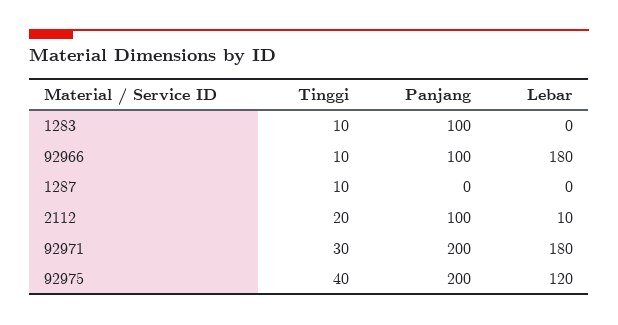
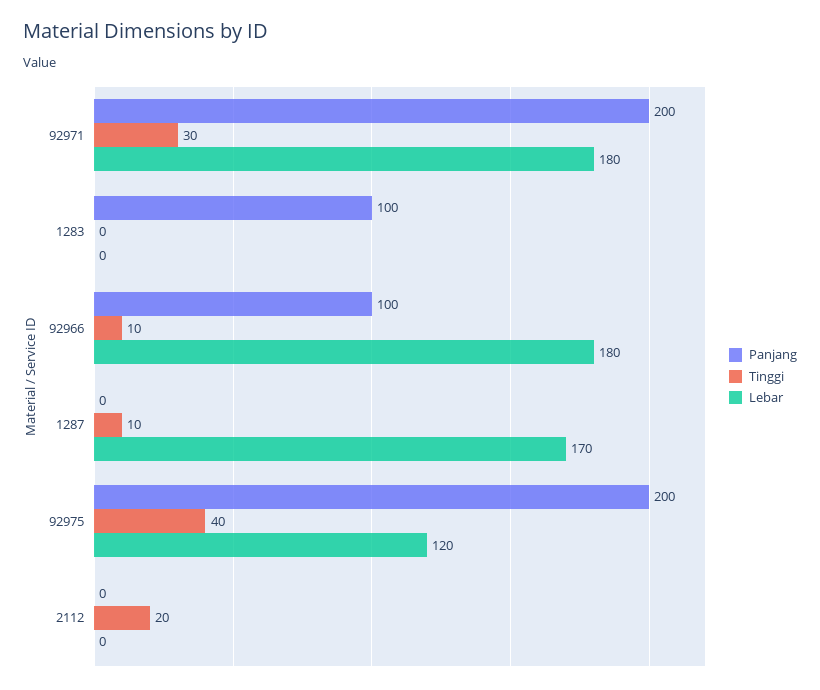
Tinggi, 1283: 10 -> 0
Lebar, 1287: 0 -> 170
Panjang, 2112: 100 -> 0
Lebar, 2112: 10 -> 0

